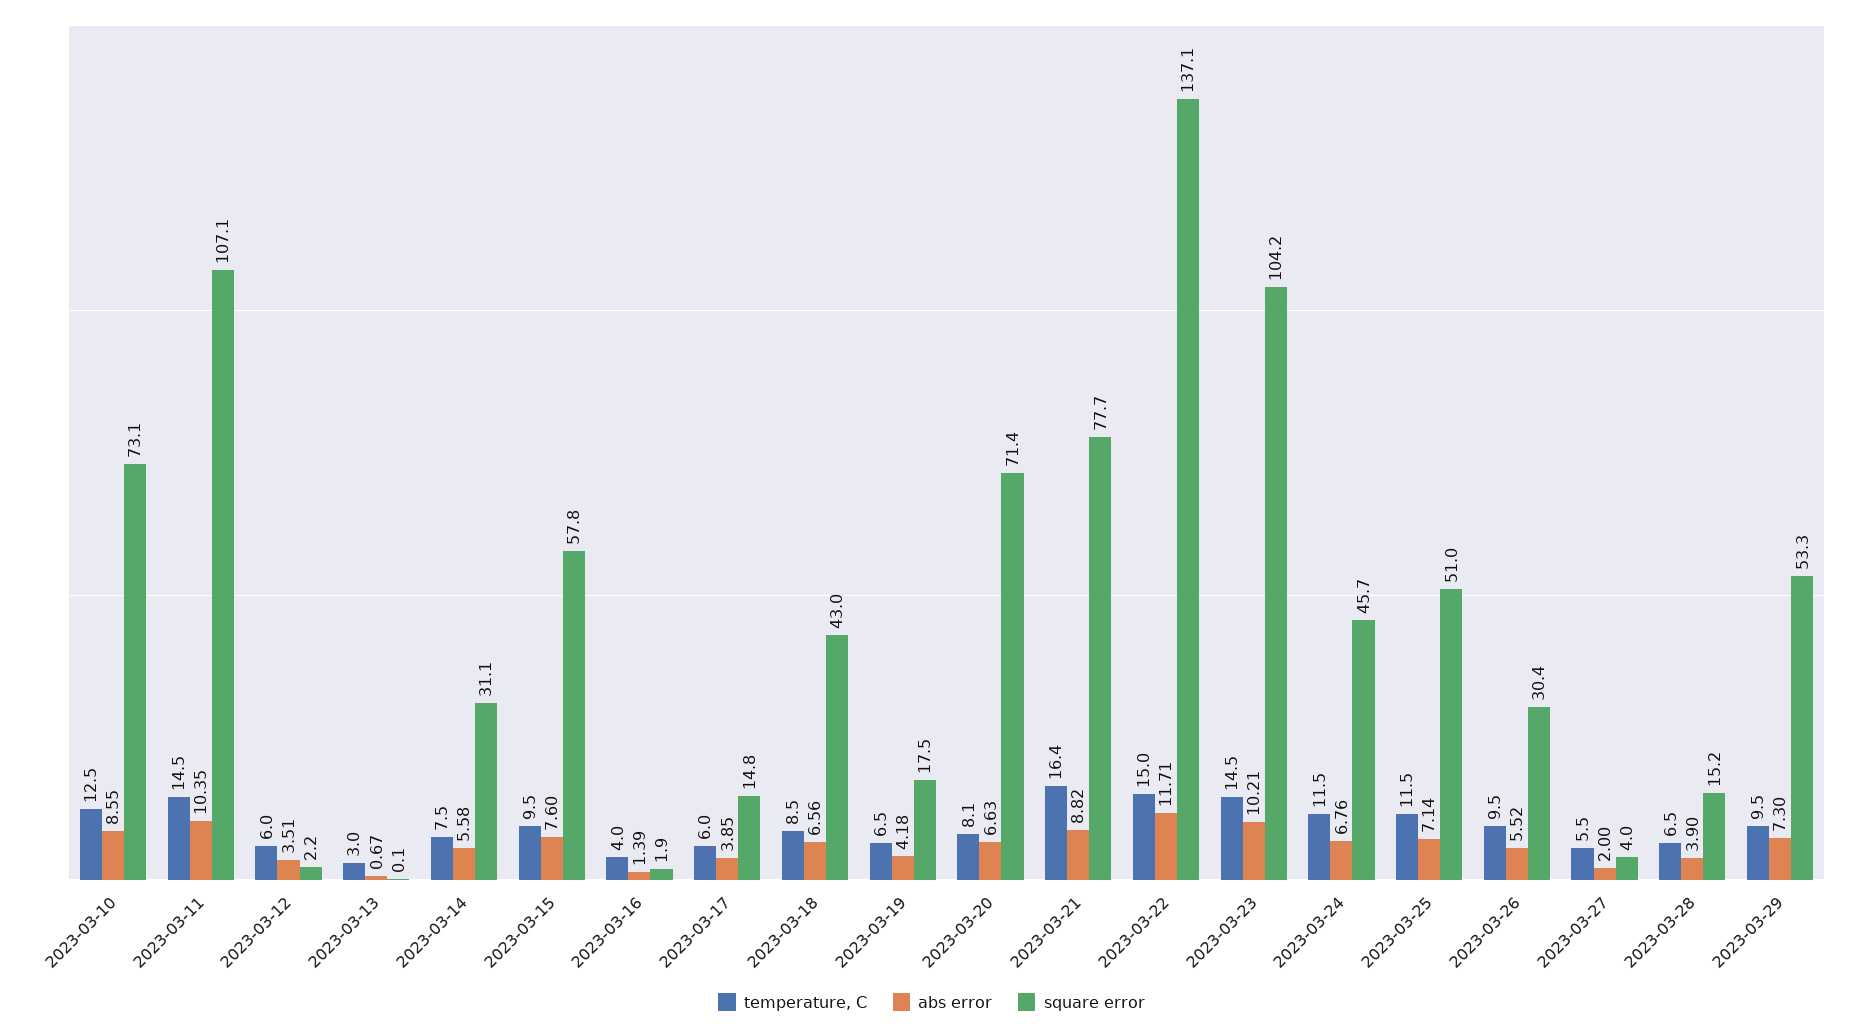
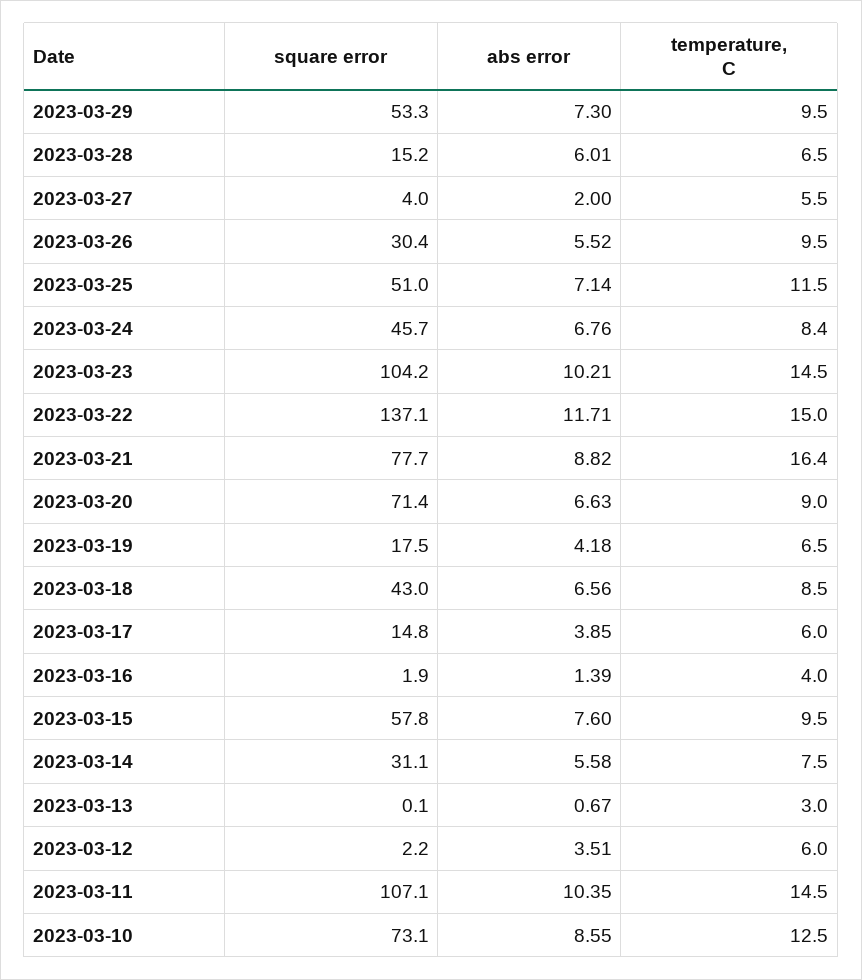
temperature, C, 2023-03-20: 8.1 -> 9
temperature, C, 2023-03-24: 11.5 -> 8.4
abs error, 2023-03-28: 3.9 -> 6.01

